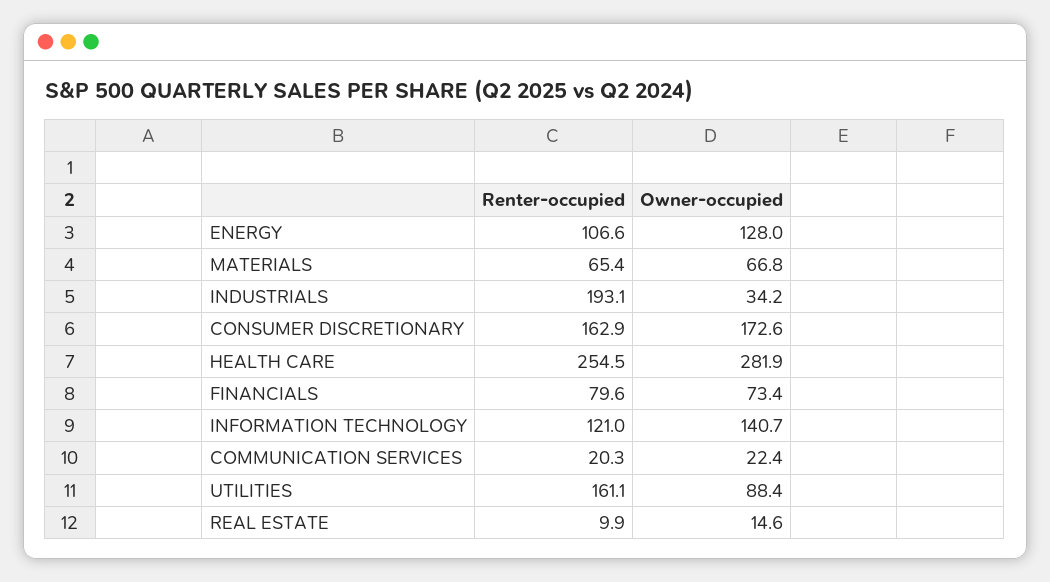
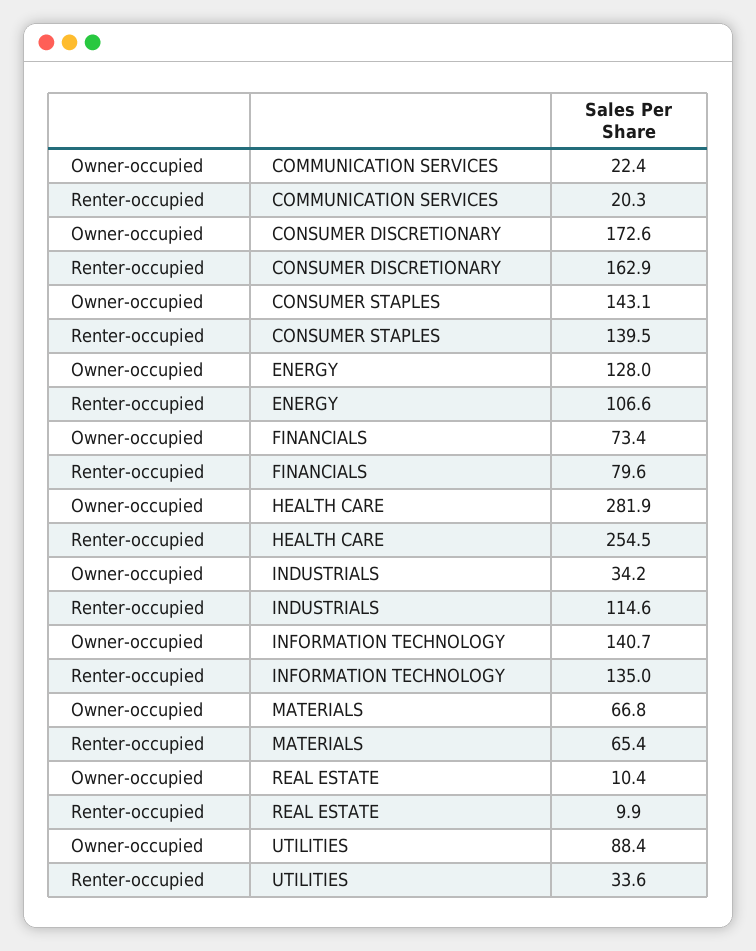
Renter-occupied, INDUSTRIALS: 193.1 -> 114.6
Renter-occupied, INFORMATION TECHNOLOGY: 121 -> 135
Renter-occupied, UTILITIES: 161.1 -> 33.6
Owner-occupied, REAL ESTATE: 14.6 -> 10.4
Owner-occupied, CONSUMER STAPLES: none -> 143.1
Renter-occupied, CONSUMER STAPLES: none -> 139.5

